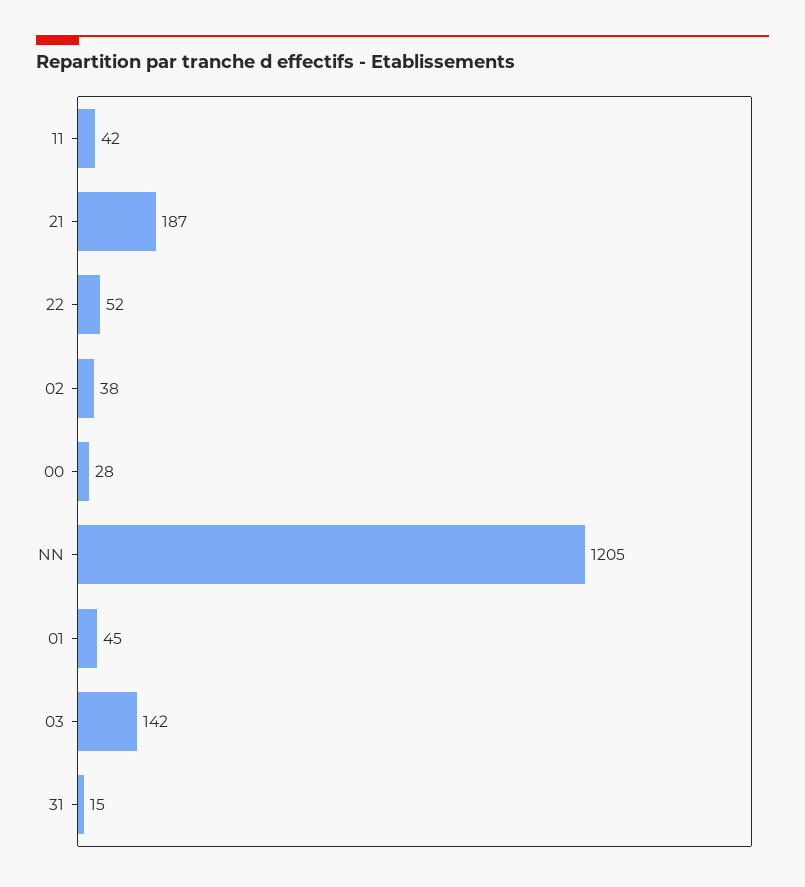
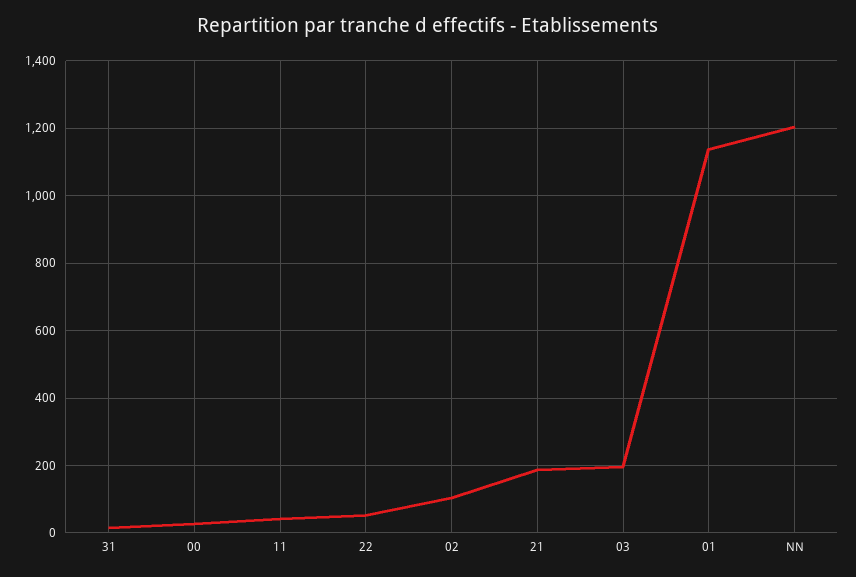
02: 38 -> 100
01: 45 -> 1140
03: 142 -> 200

